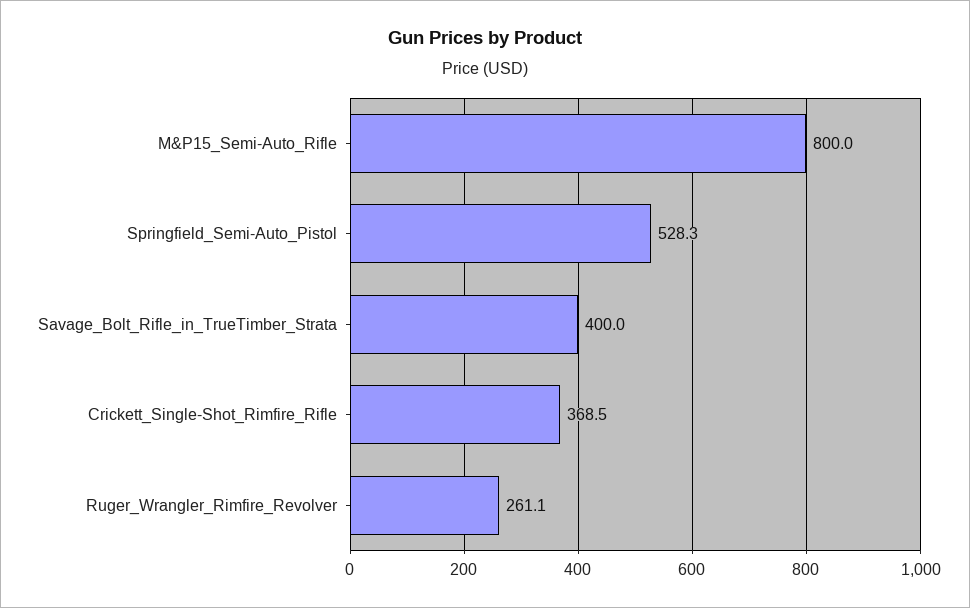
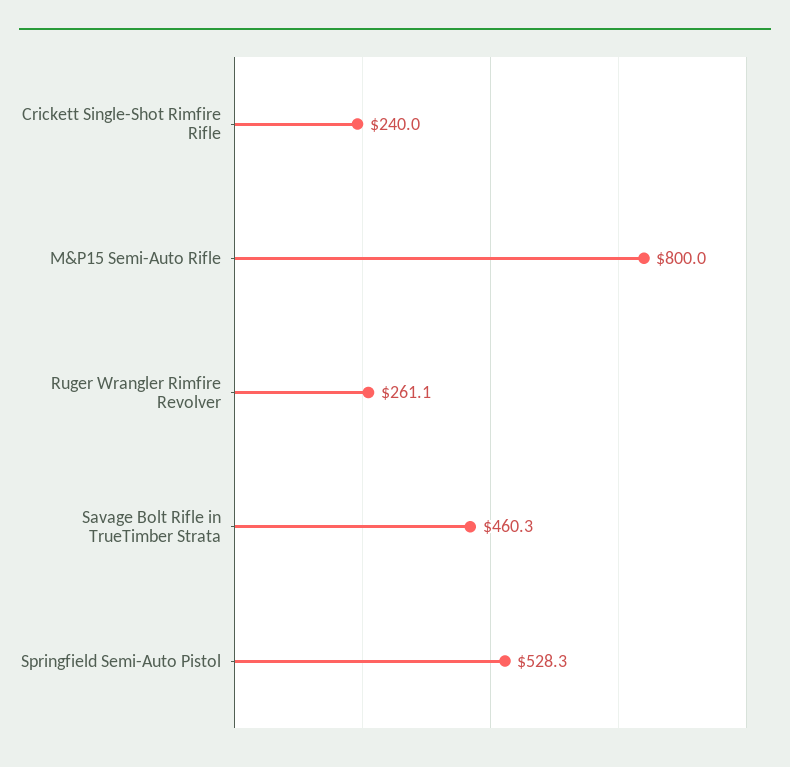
Savage_Bolt_Rifle_in_TrueTimber_Strata: 400 -> 460.3
Crickett_Single-Shot_Rimfire_Rifle: 368.5 -> 240

